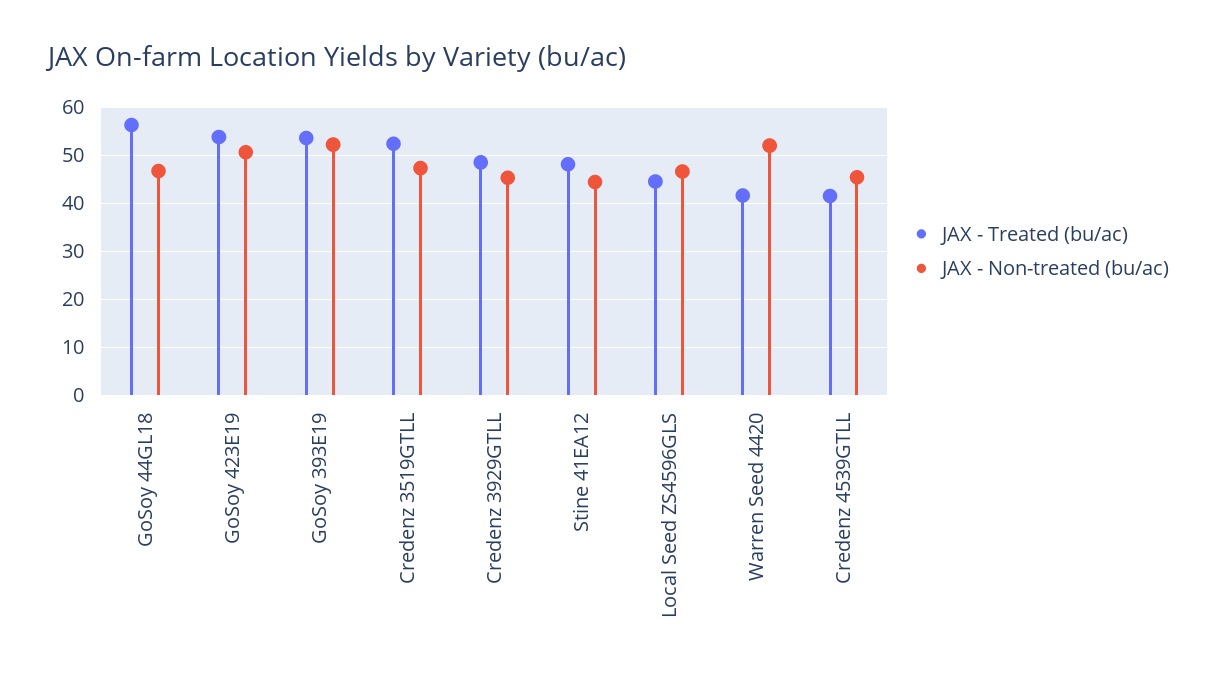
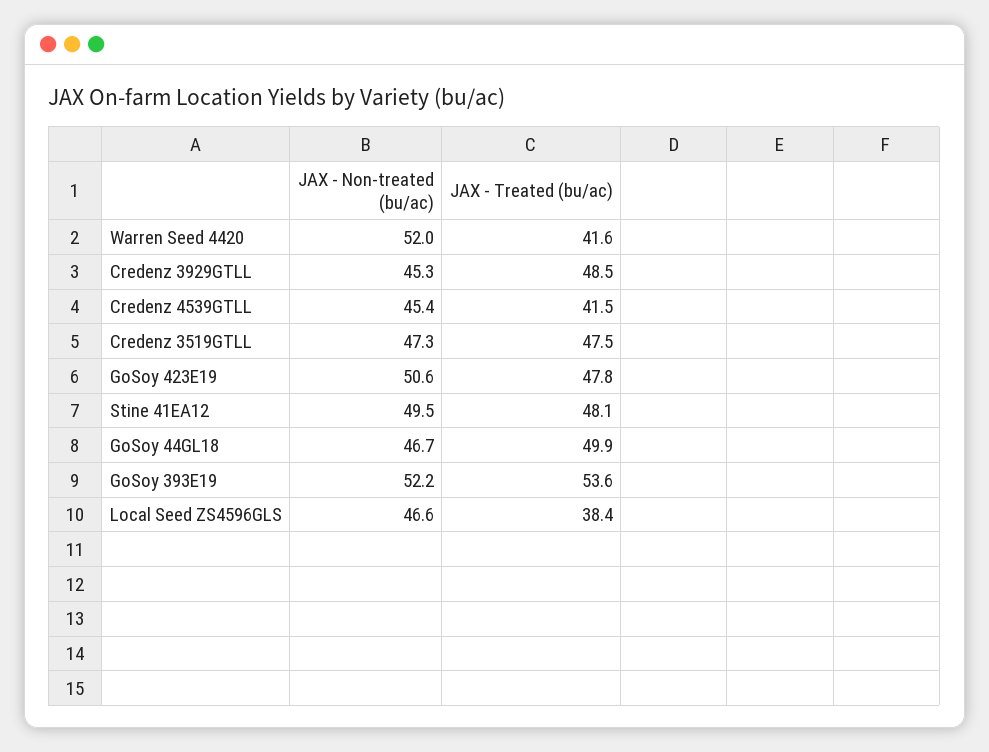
JAX - Treated (bu/ac), GoSoy 44GL18: 56 -> 49.9
JAX - Treated (bu/ac), GoSoy 423E19: 54 -> 47.8
JAX - Treated (bu/ac), Credenz 3519GTLL: 52 -> 47.5
JAX - Non-treated (bu/ac), Stine 41EA12: 44 -> 49.5
JAX - Treated (bu/ac), Local Seed ZS4596GLS: 44 -> 38.4

